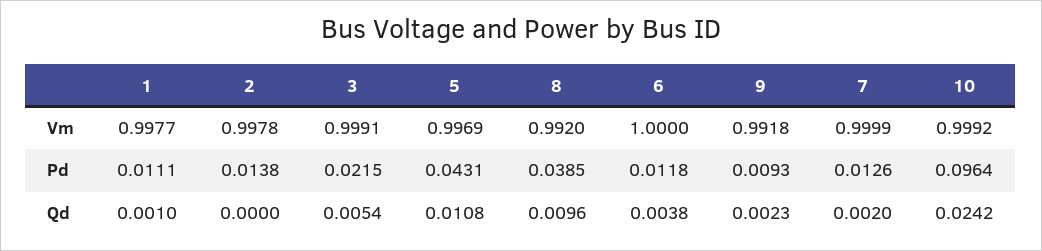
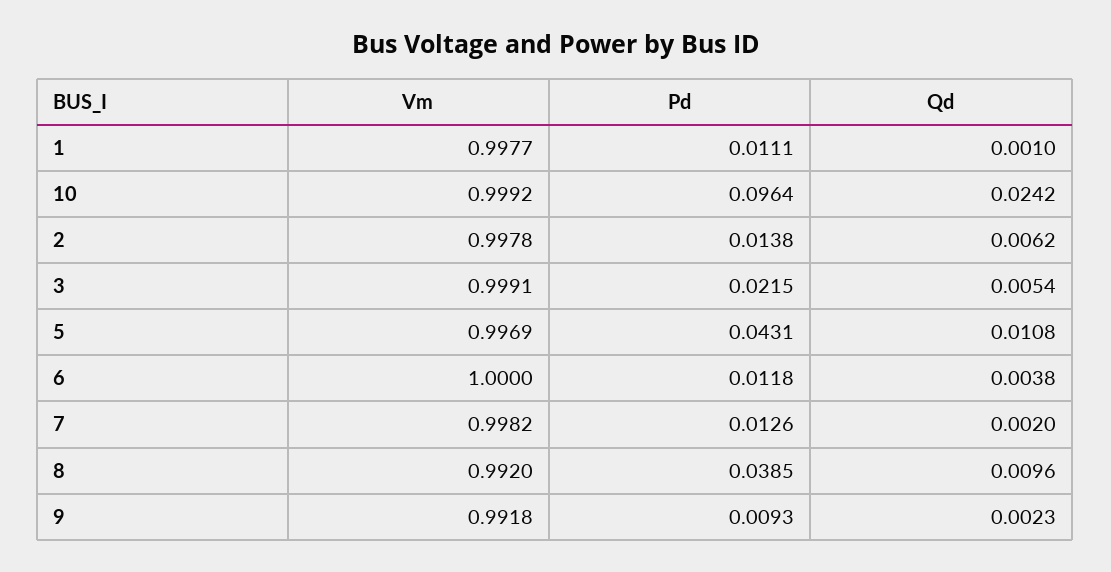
7, Vm: 0.9999 -> 0.9982
2, Qd: 0 -> 0.0062

